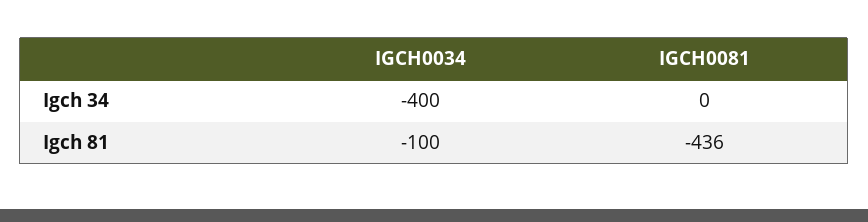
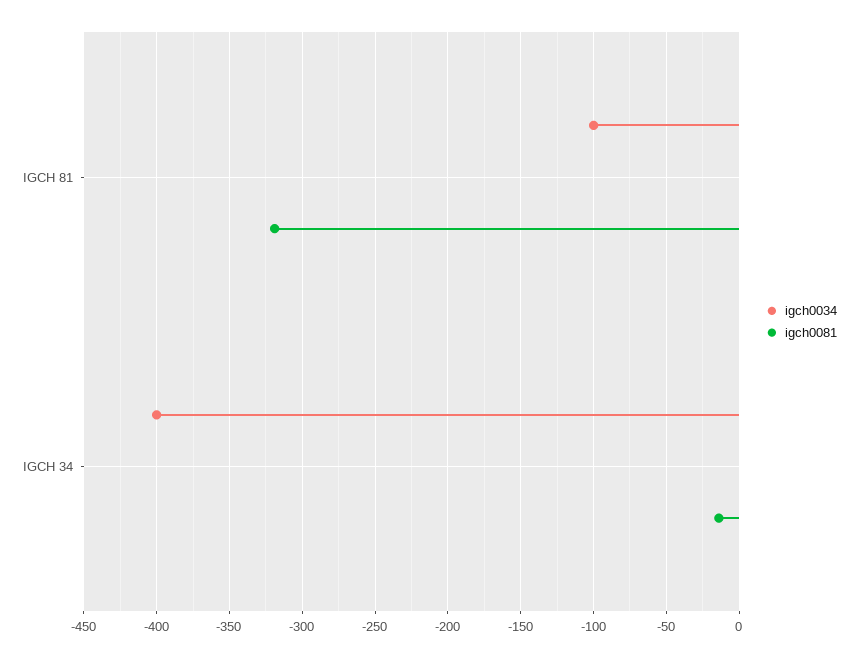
IGCH0081, Igch 34: 0 -> -15
IGCH0081, Igch 81: -436 -> -320

